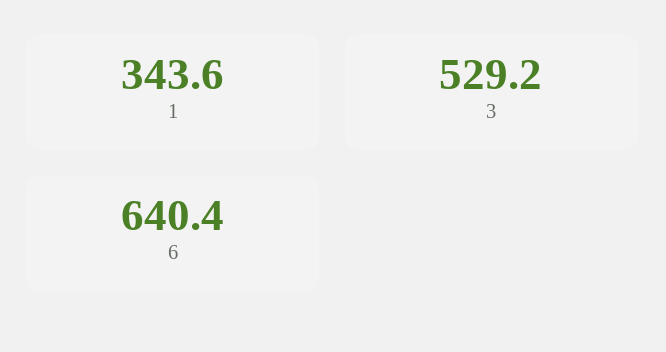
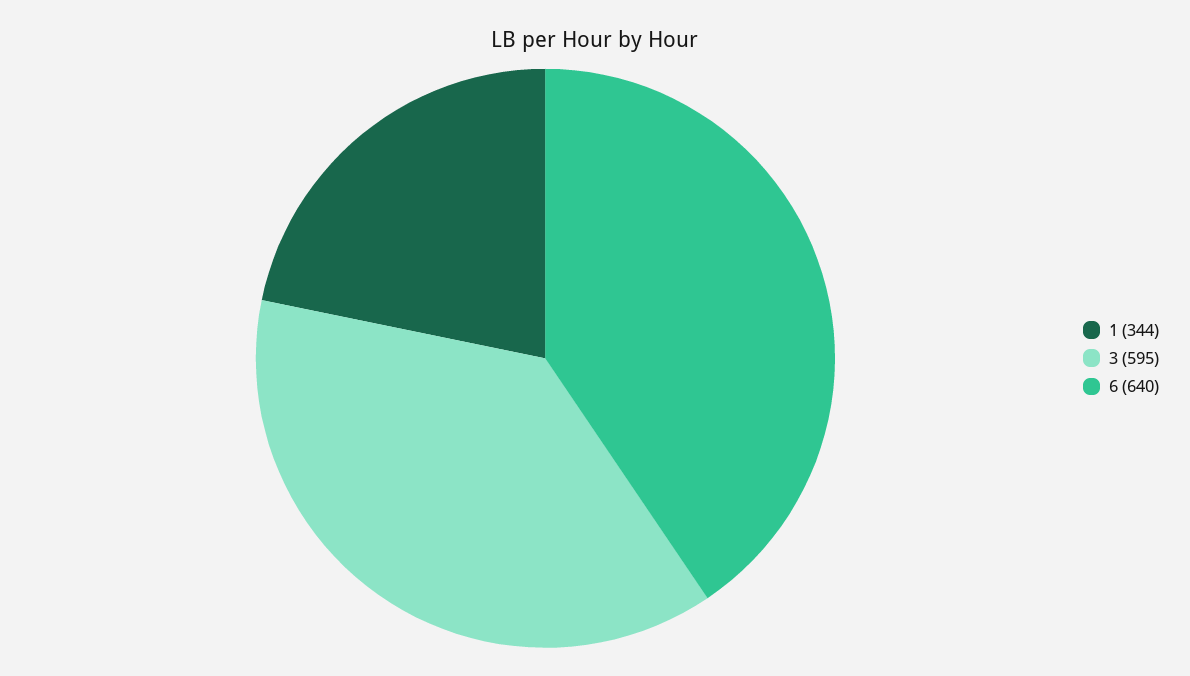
3: 529.2 -> 595

